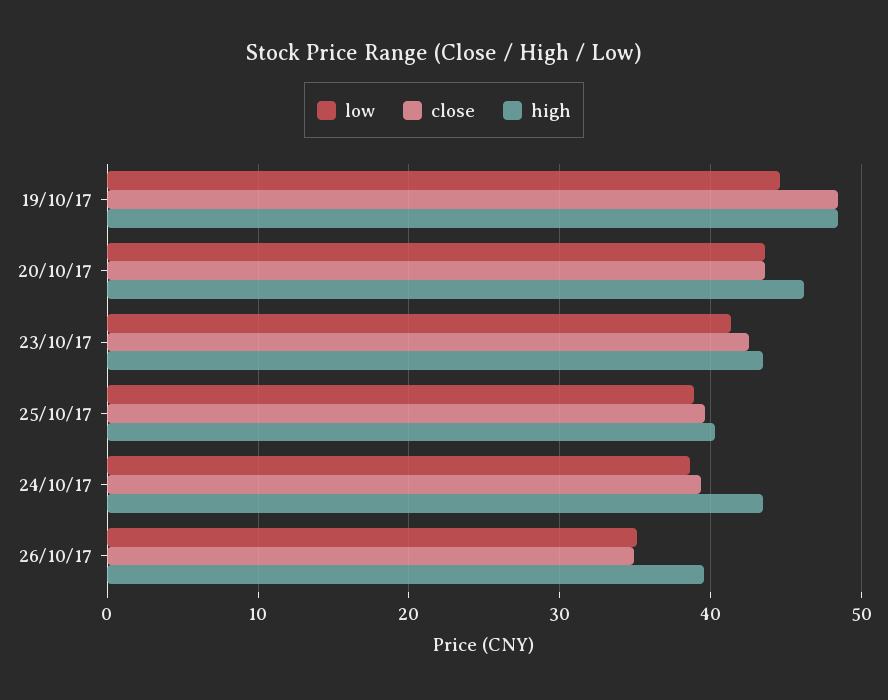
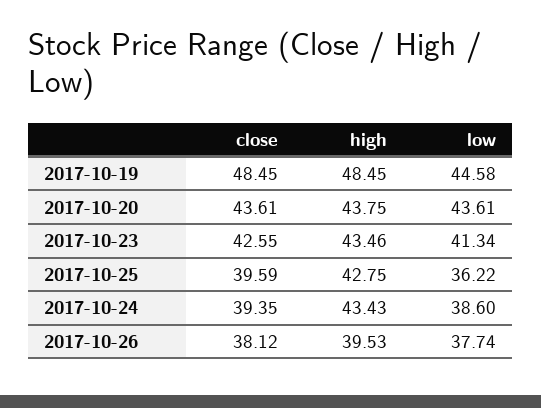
high, 20/10/17: 46 -> 43.75
low, 25/10/17: 39 -> 36.22
high, 25/10/17: 40 -> 42.75
low, 26/10/17: 35 -> 37.74
close, 26/10/17: 35 -> 38.12

